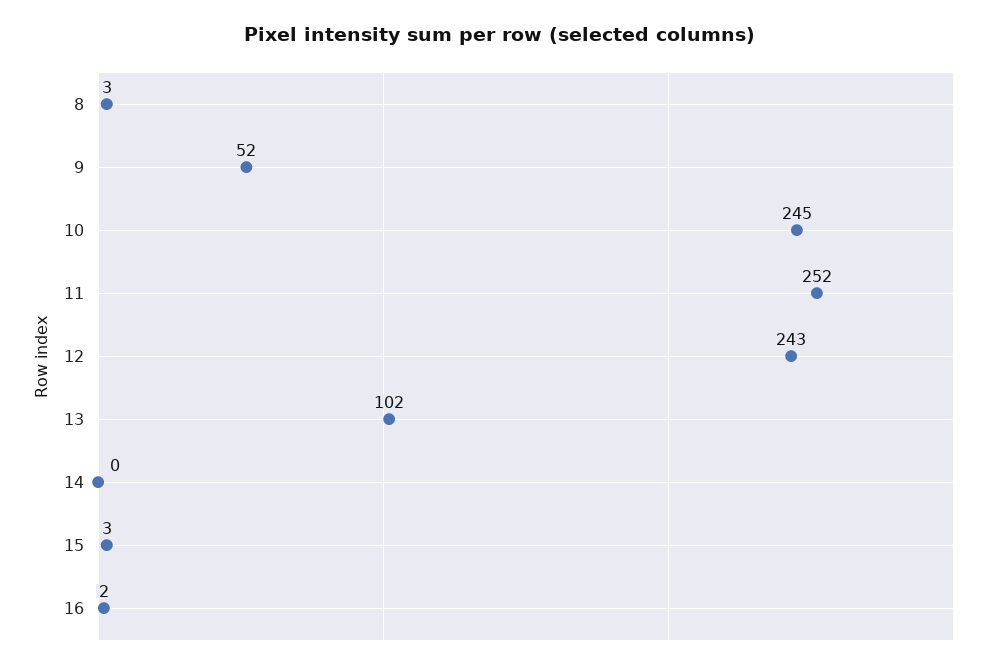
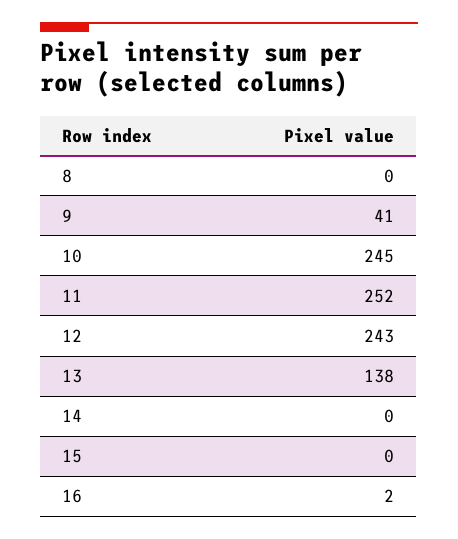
8: 3 -> 0
9: 52 -> 41
13: 102 -> 138
15: 3 -> 0

